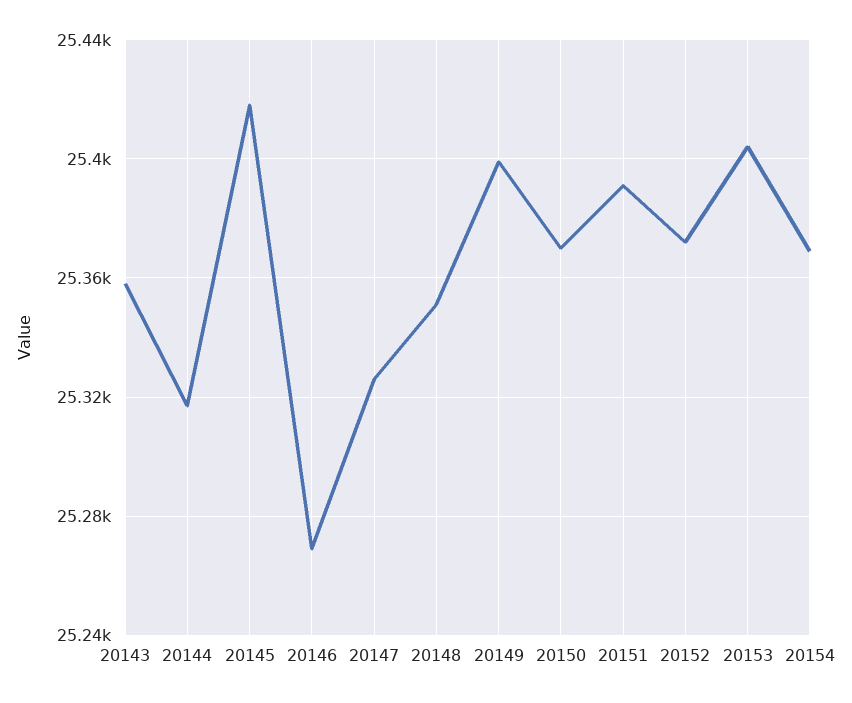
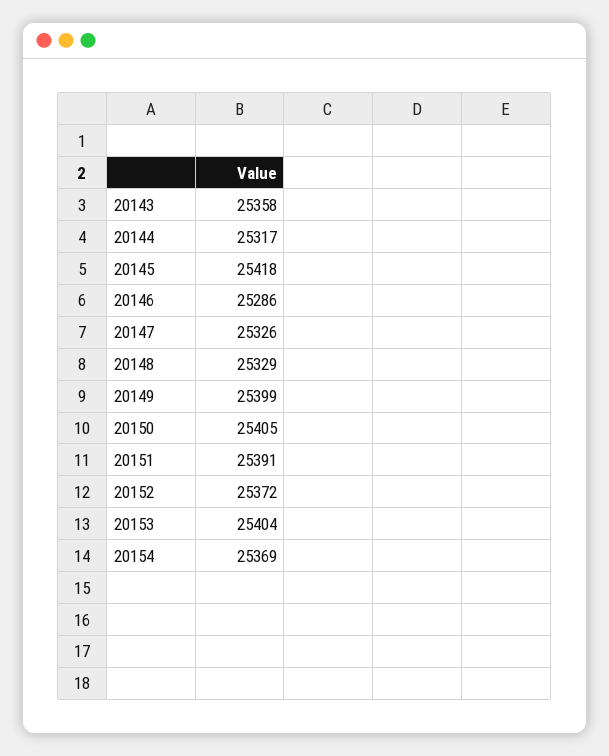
20146: 25270 -> 25286
20148: 25350 -> 25329
20150: 25370 -> 25405

